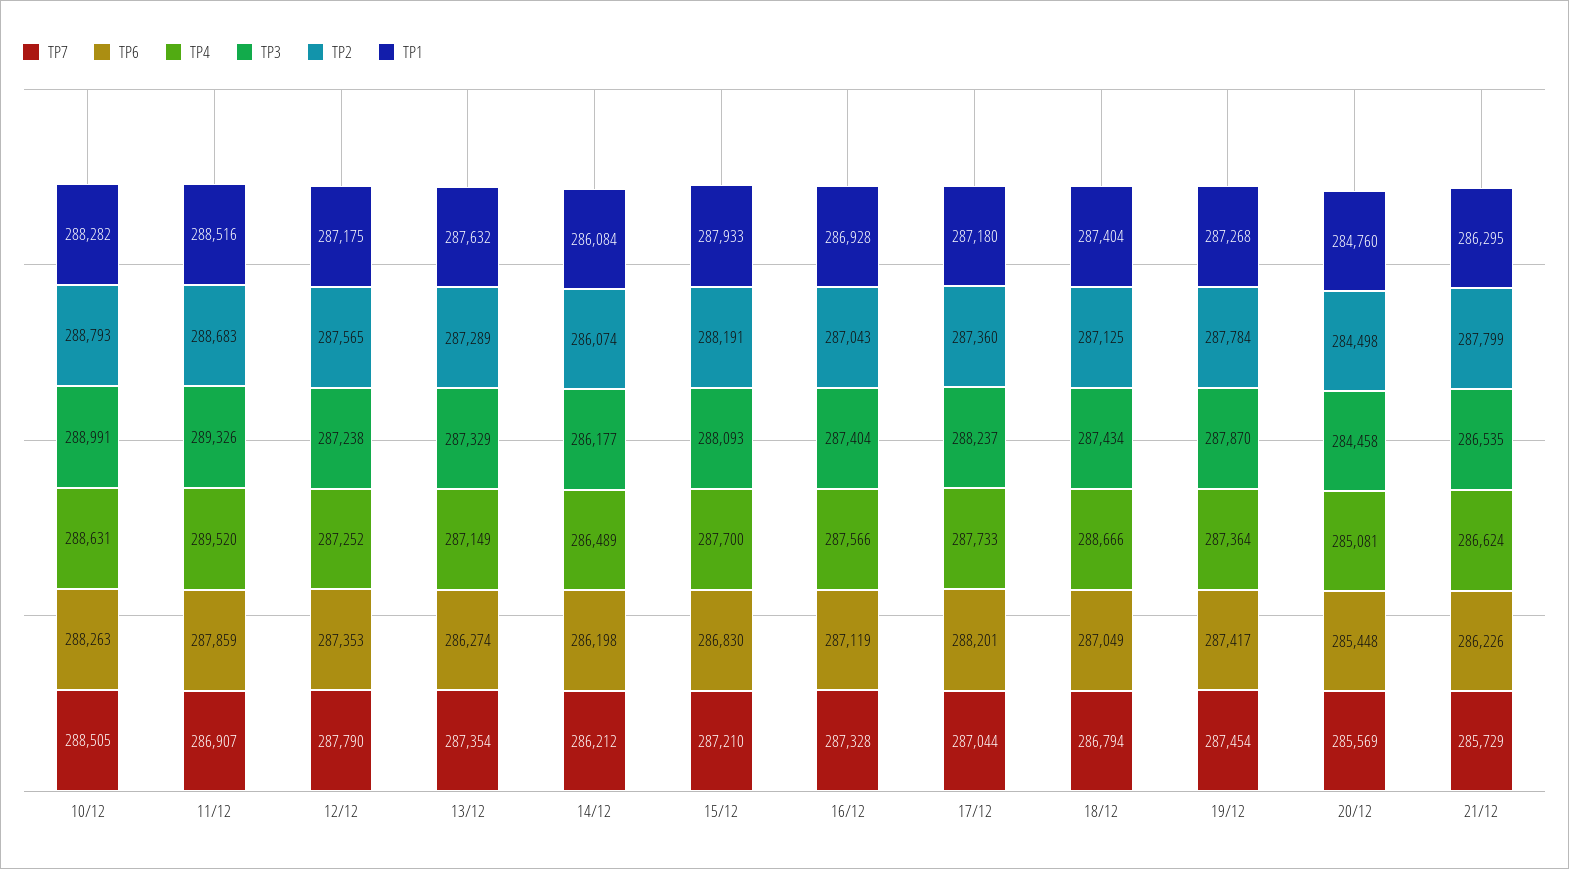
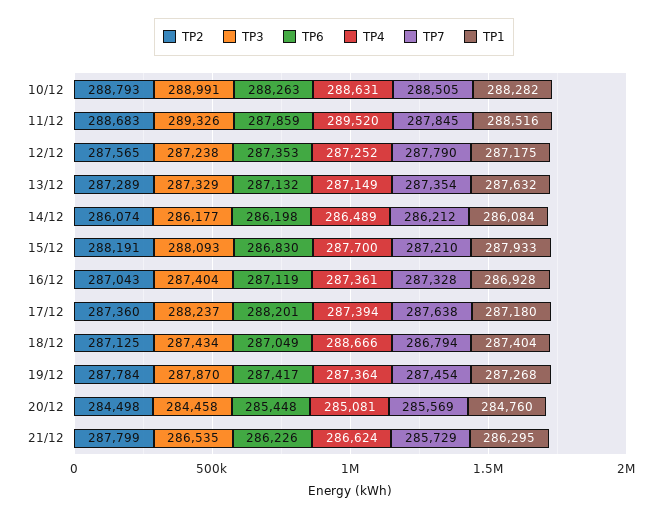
TP7, 11/12: 286907 -> 287845
TP6, 13/12: 286274 -> 287132
TP4, 16/12: 287566 -> 287361
TP7, 17/12: 287044 -> 287638
TP4, 17/12: 287733 -> 287394

